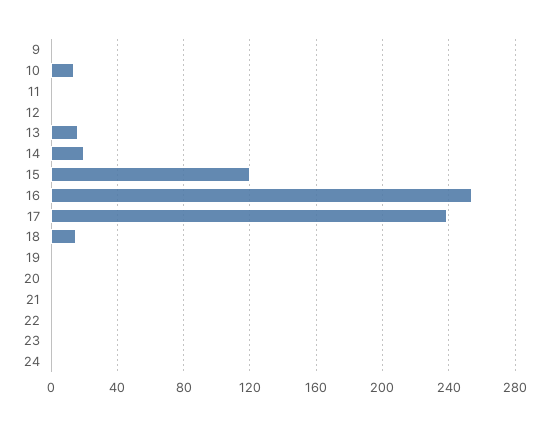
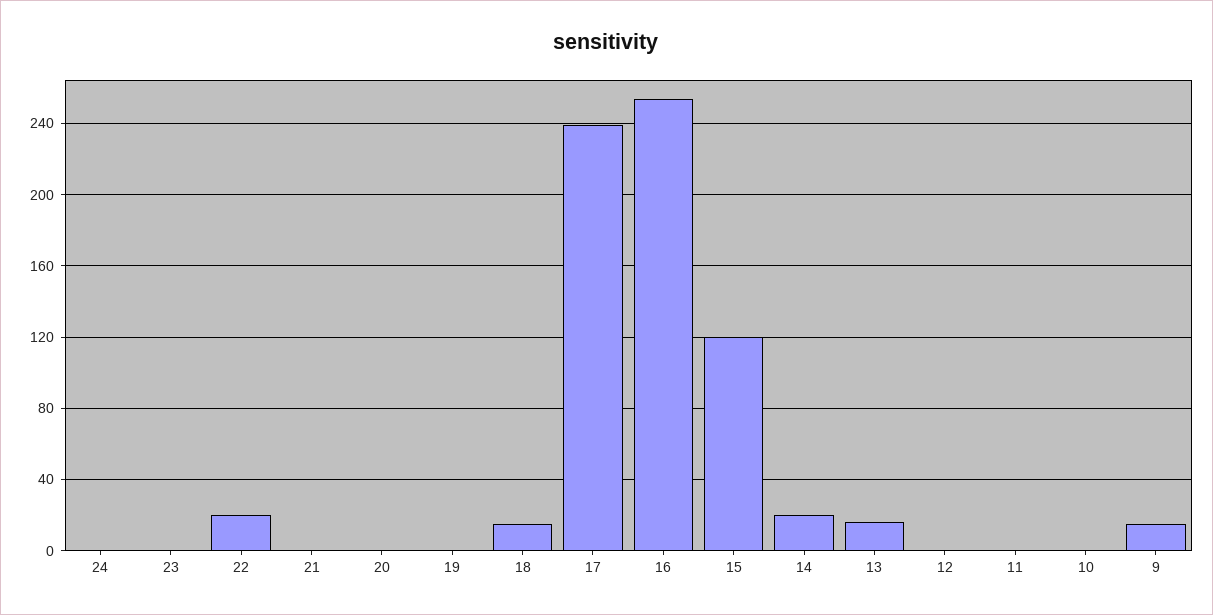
9: 0 -> 15
10: 15 -> 0
22: 0 -> 20

